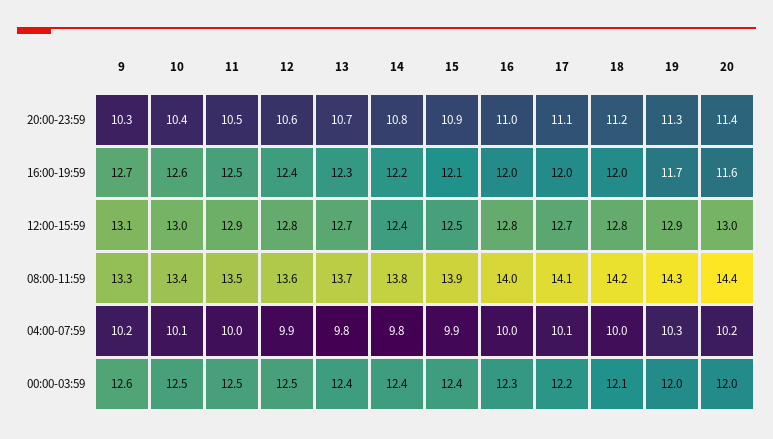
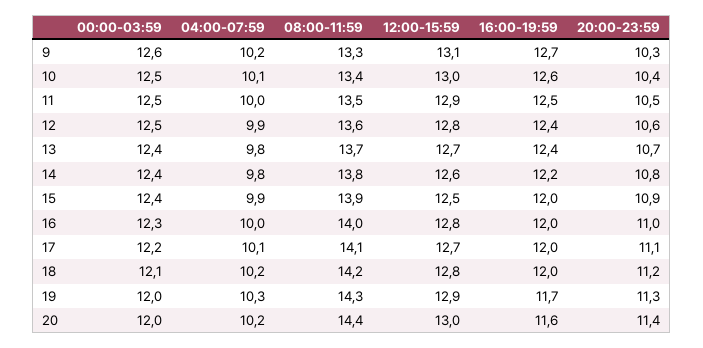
13, 16:00-19:59: 12.3 -> 12.4
15, 16:00-19:59: 12.1 -> 12
14, 12:00-15:59: 12.4 -> 12.6
18, 04:00-07:59: 10 -> 10.2

